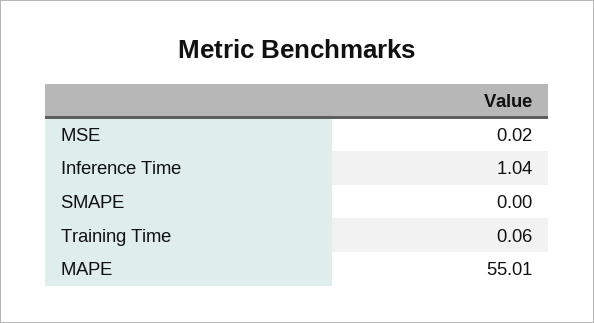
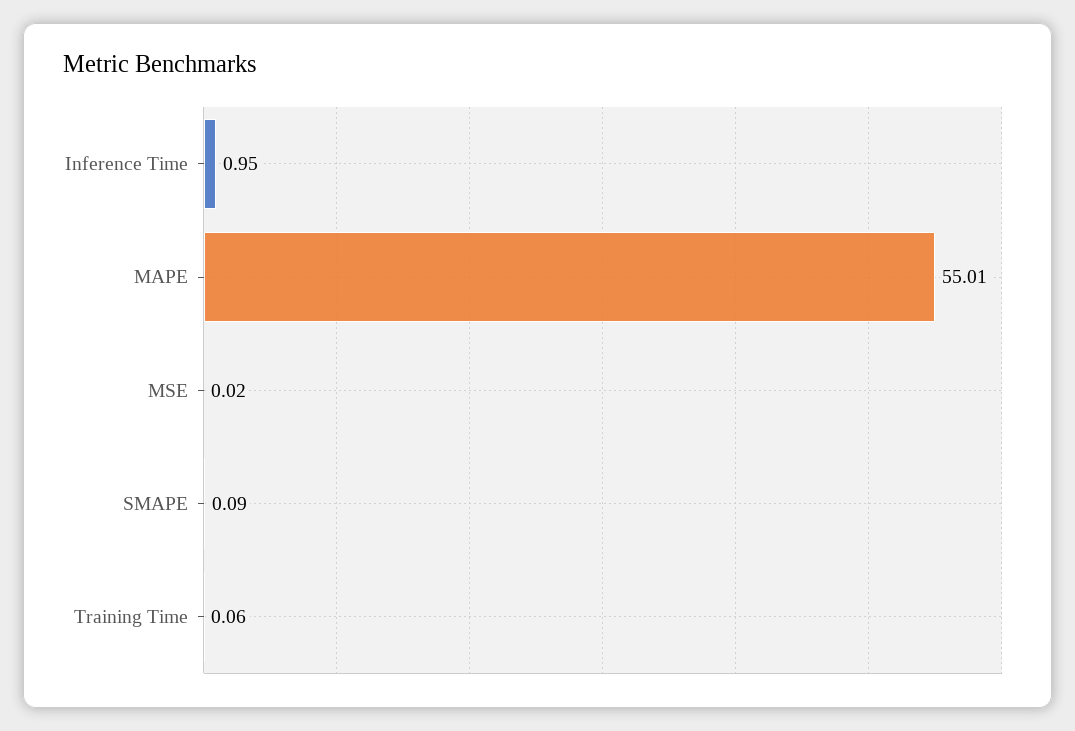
Inference Time: 1.04 -> 0.95
SMAPE: 0 -> 0.09

